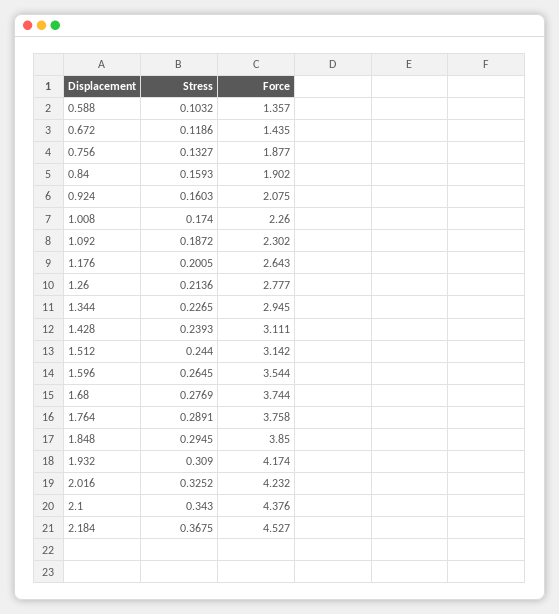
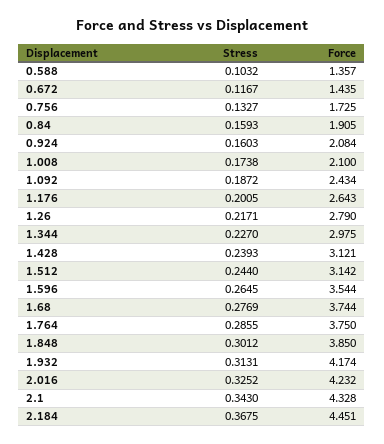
Stress, 0.672: 0.1186 -> 0.1167
Force, 0.756: 1.877 -> 1.725
Force, 0.84: 1.902 -> 1.905
Force, 0.924: 2.075 -> 2.084
Stress, 1.008: 0.174 -> 0.1738
Force, 1.008: 2.26 -> 2.1
Force, 1.092: 2.302 -> 2.434
Stress, 1.26: 0.2136 -> 0.2171
Force, 1.26: 2.777 -> 2.79
Stress, 1.344: 0.2265 -> 0.227
Force, 1.344: 2.945 -> 2.975
Force, 1.428: 3.111 -> 3.121
Stress, 1.764: 0.2891 -> 0.2855
Force, 1.764: 3.758 -> 3.75
Stress, 1.848: 0.2945 -> 0.3012
Stress, 1.932: 0.309 -> 0.3131
Force, 2.1: 4.376 -> 4.328
Force, 2.184: 4.527 -> 4.451

